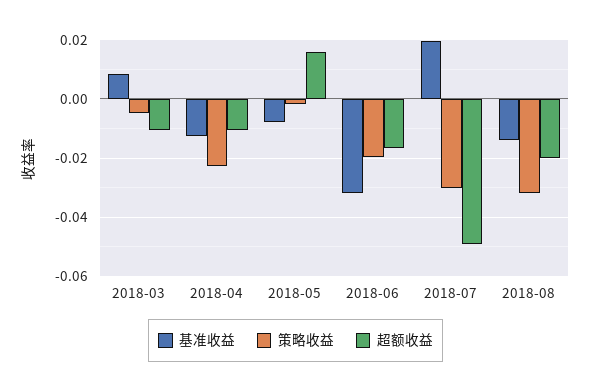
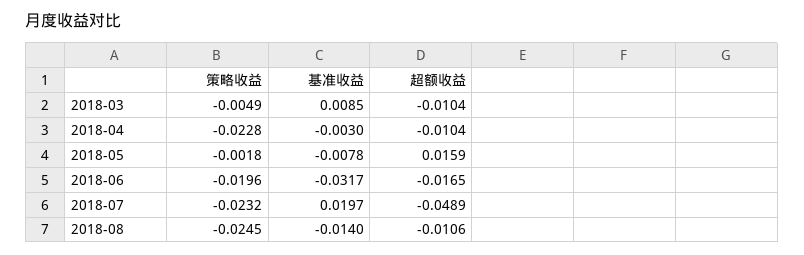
基准收益, 2018-04: -0.0125 -> -0.003
策略收益, 2018-07: -0.03 -> -0.0232
策略收益, 2018-08: -0.0325 -> -0.0245
超额收益, 2018-08: -0.02 -> -0.0106

